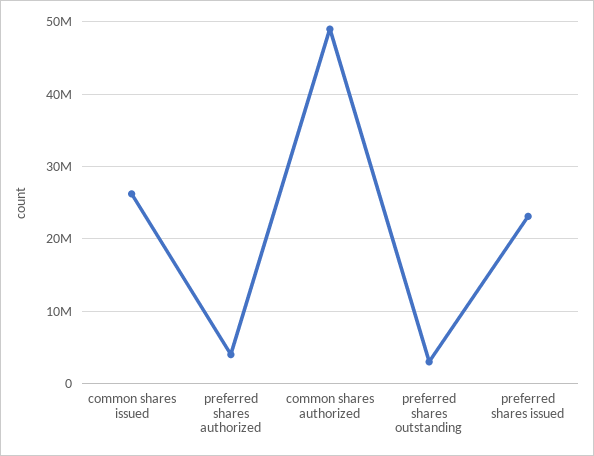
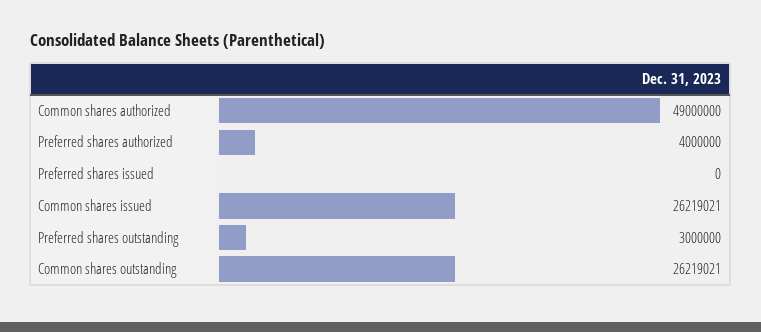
preferred shares issued: 23000000 -> 0
Common shares outstanding: none -> 26219021

